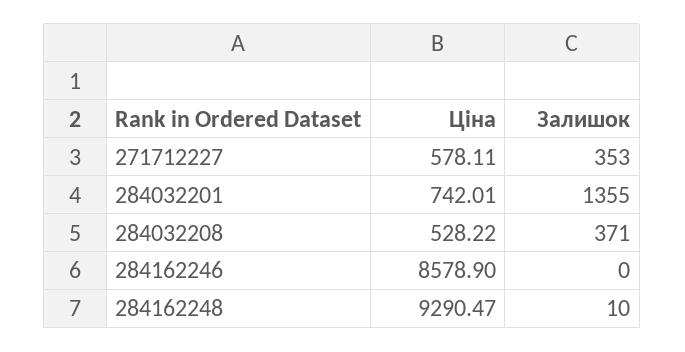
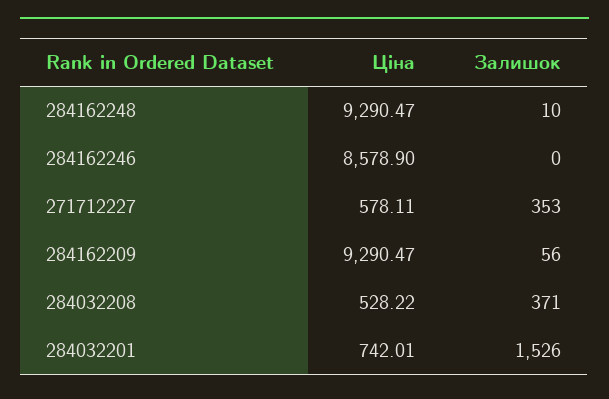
Залишок, 284032201: 1355 -> 1526
Ціна, 284162209: none -> 9290.47
Залишок, 284162209: none -> 56

